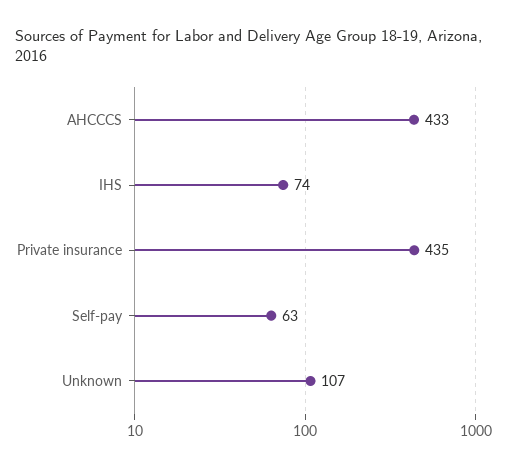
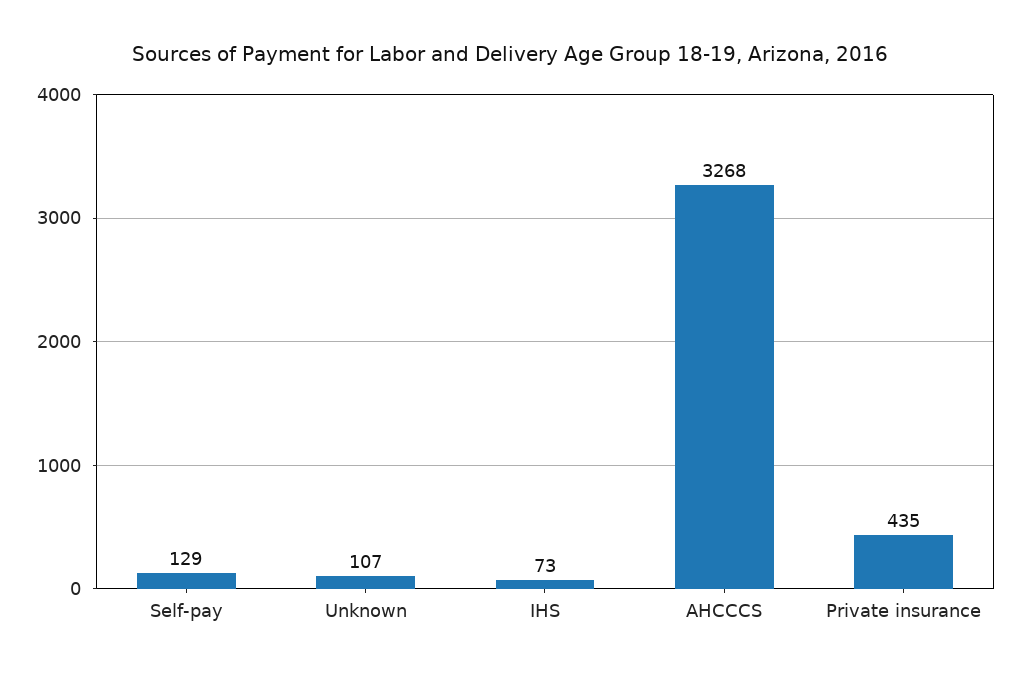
AHCCCS: 433 -> 3268
IHS: 74 -> 73
Self-pay: 63 -> 129

